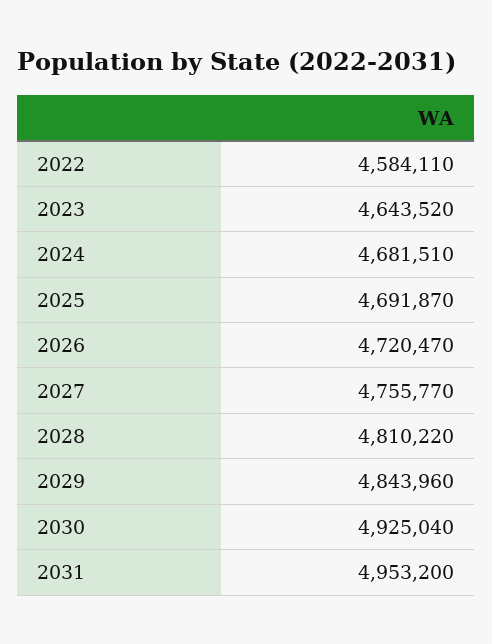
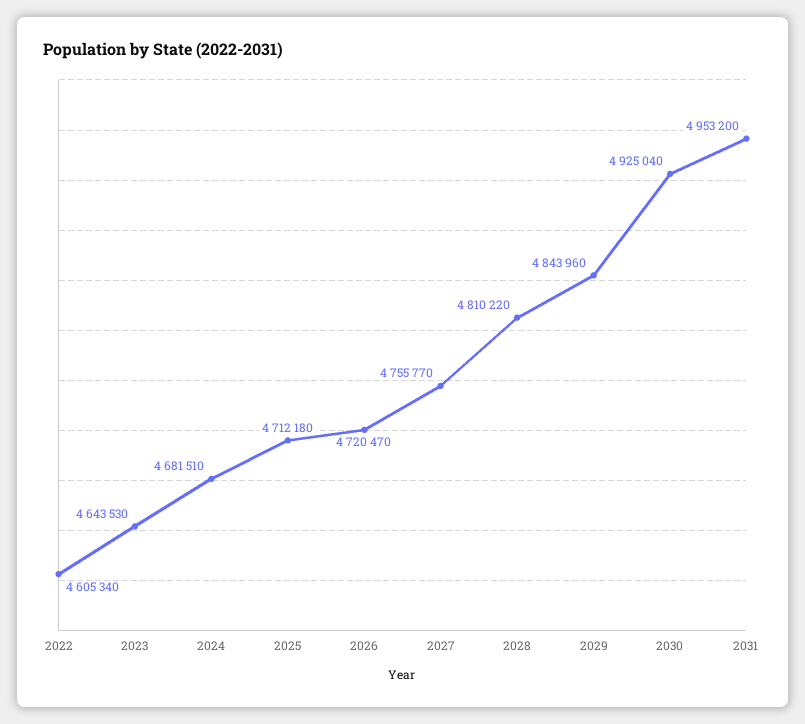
2022: 4584110 -> 4605340
2023: 4643520 -> 4643530
2025: 4691870 -> 4712180

